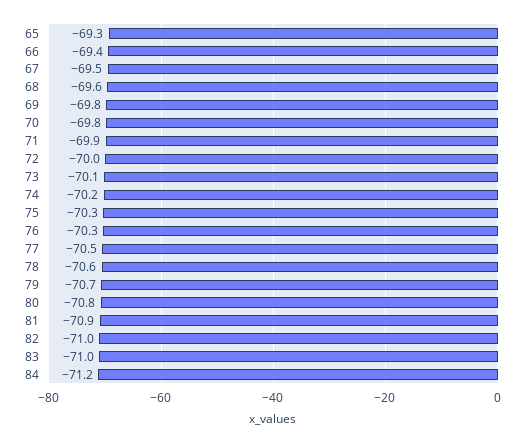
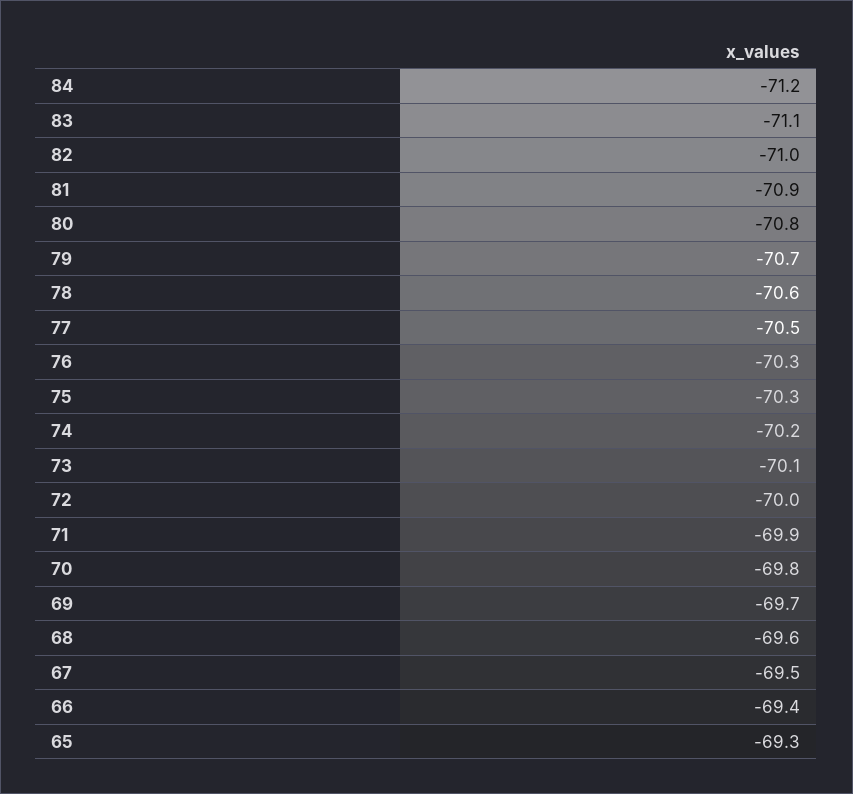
69: -69.8 -> -69.7
83: -71 -> -71.1

